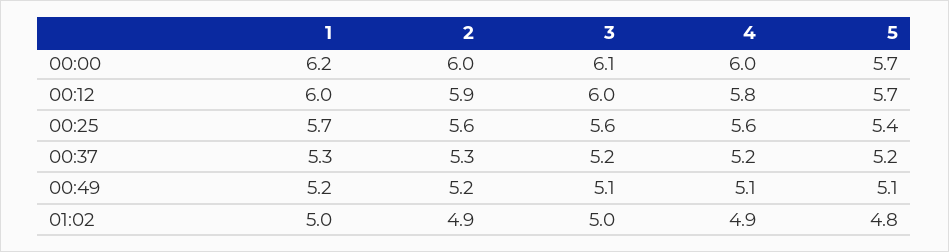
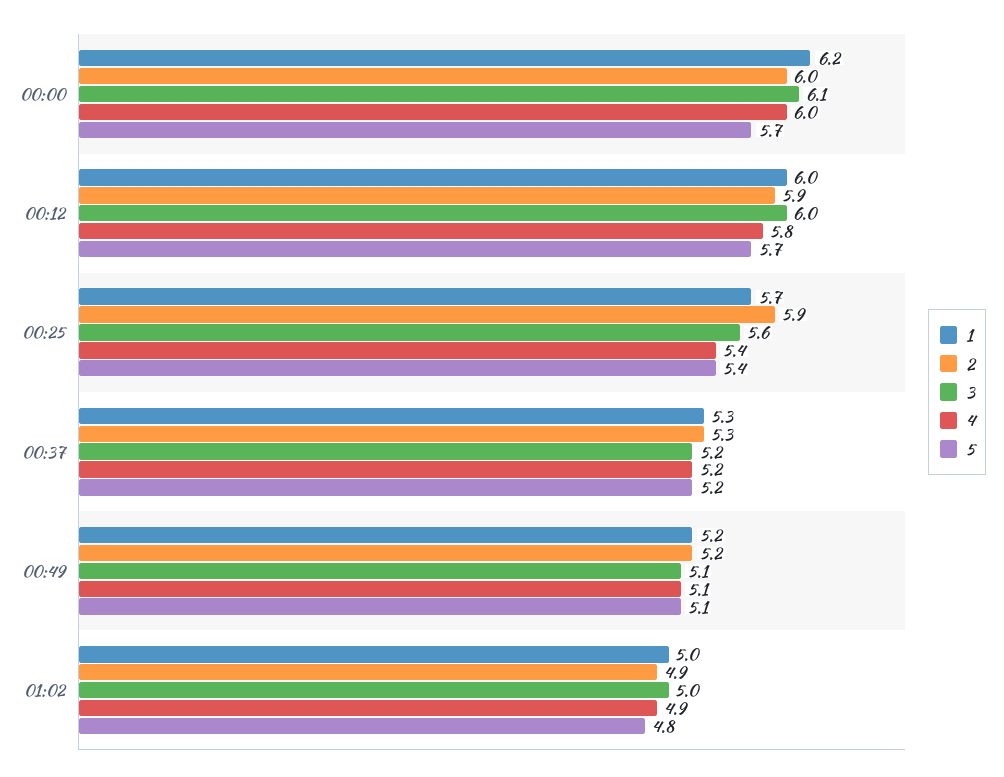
2, 00:25: 5.6 -> 5.9
4, 00:25: 5.6 -> 5.4

